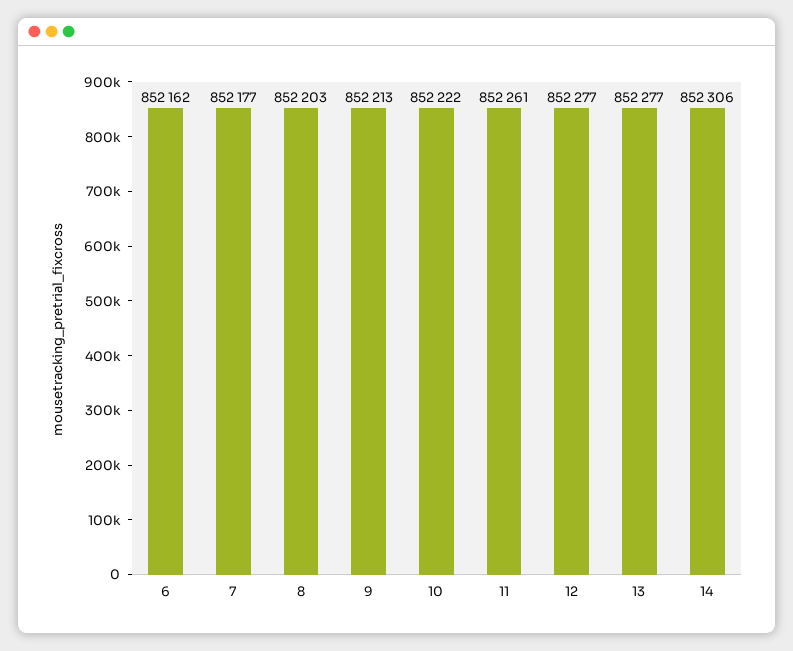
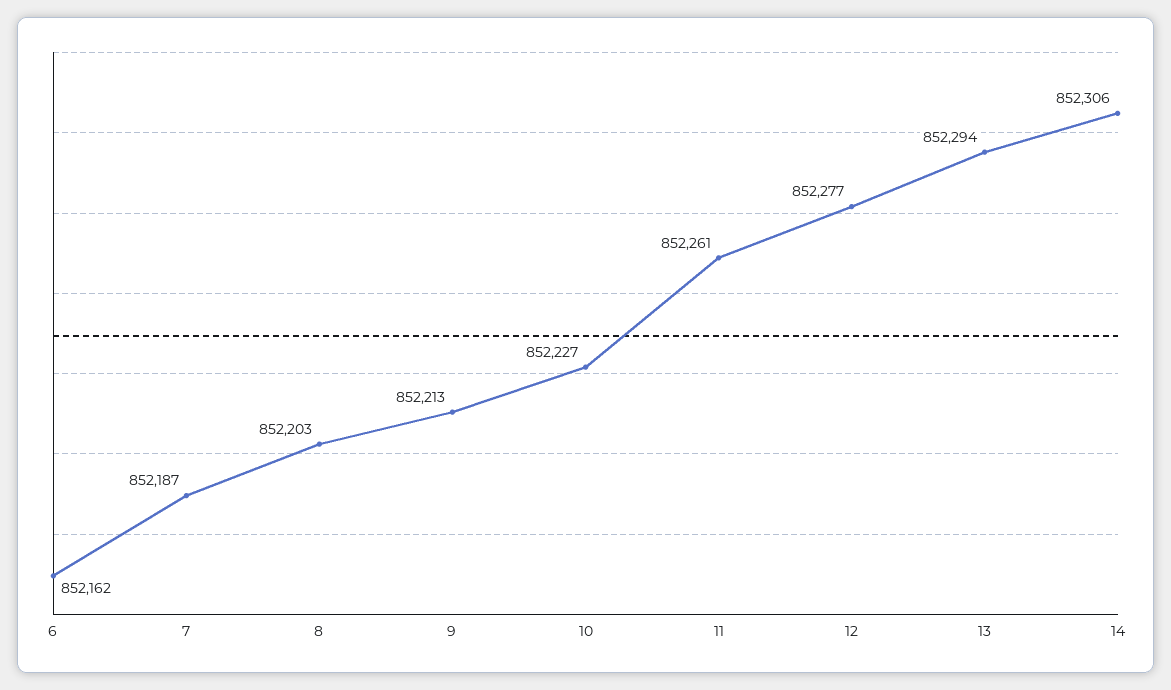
7: 852177 -> 852187
10: 852222 -> 852227
13: 852277 -> 852294

